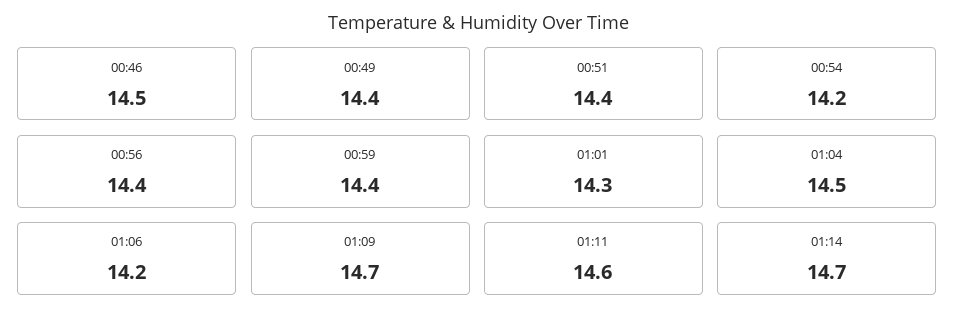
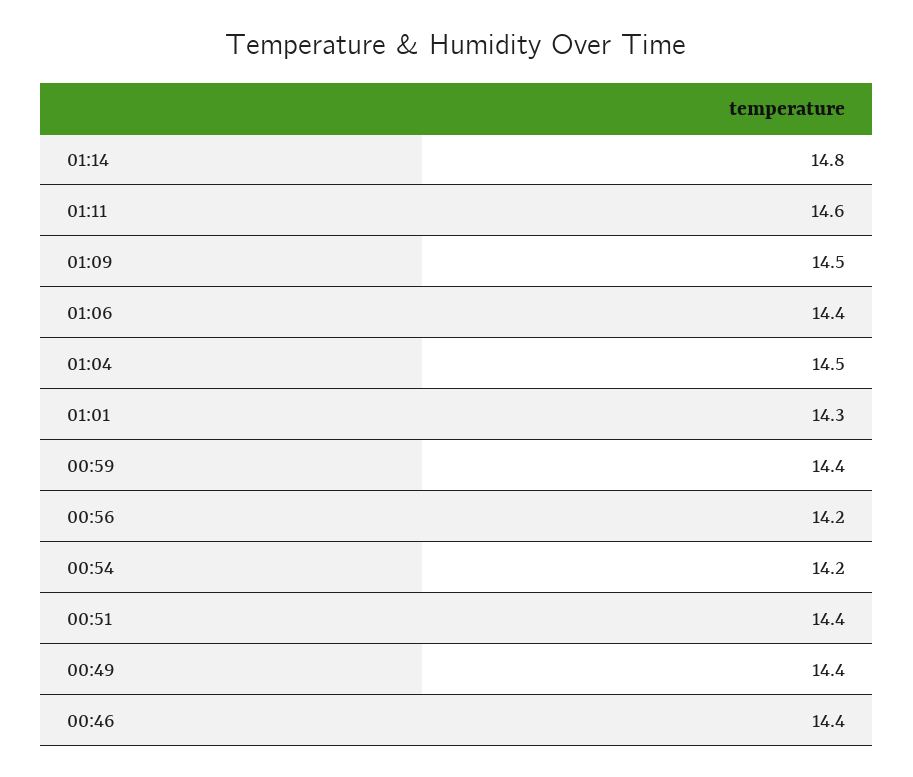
00:46: 14.5 -> 14.4
00:56: 14.4 -> 14.2
01:06: 14.2 -> 14.4
01:09: 14.7 -> 14.5
01:14: 14.7 -> 14.8

